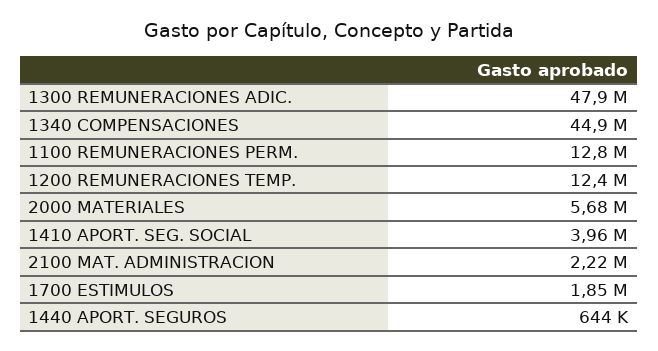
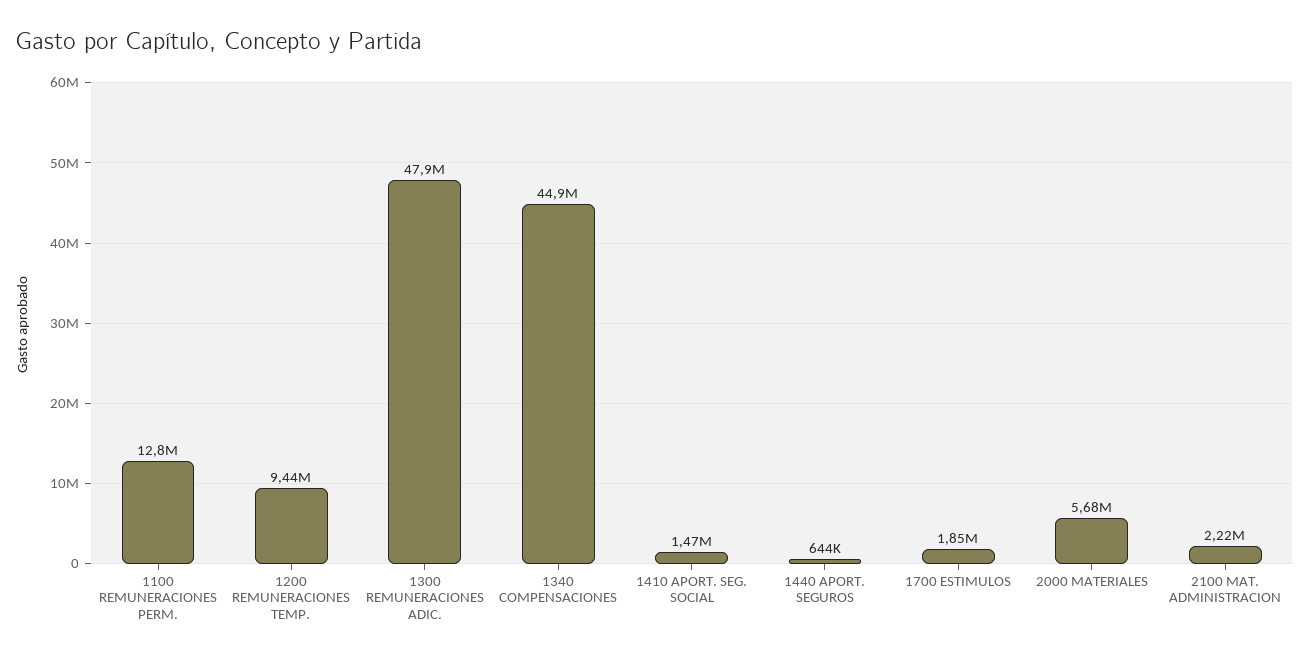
1200 REMUNERACIONES TEMP.: 12400000 -> 9440000
1410 APORT. SEG. SOCIAL: 3960000 -> 1470000

